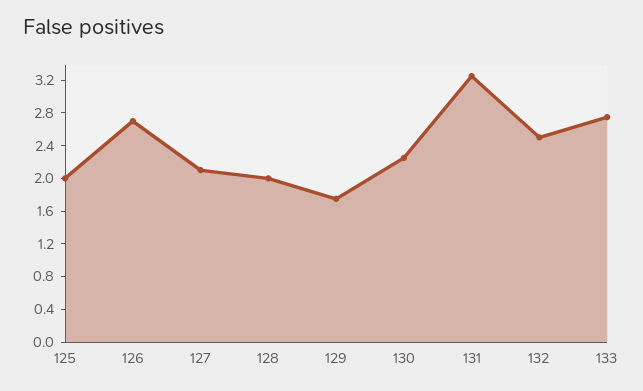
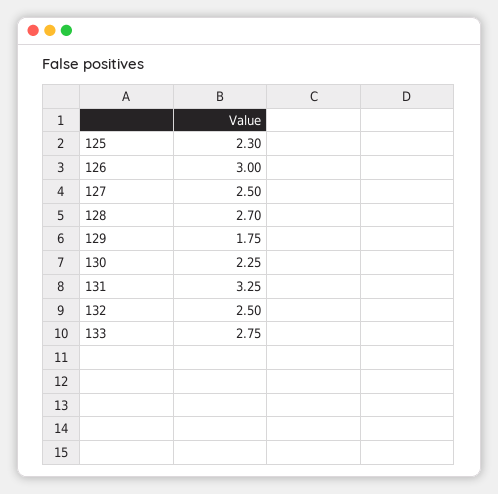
125: 2 -> 2.3
126: 2.7 -> 3
127: 2.1 -> 2.5
128: 2 -> 2.7

